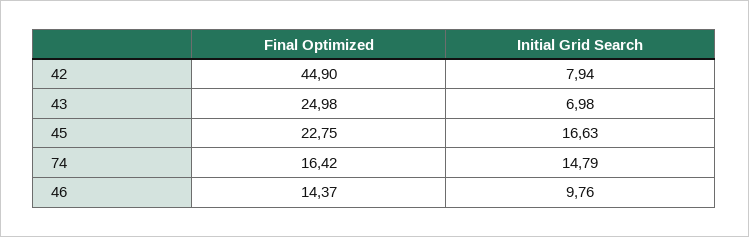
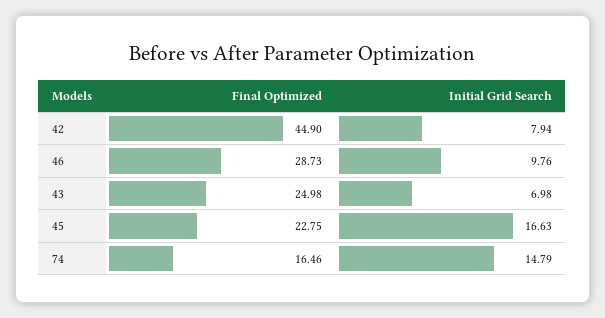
Final Optimized, 74: 16.42 -> 16.46
Final Optimized, 46: 14.37 -> 28.73

